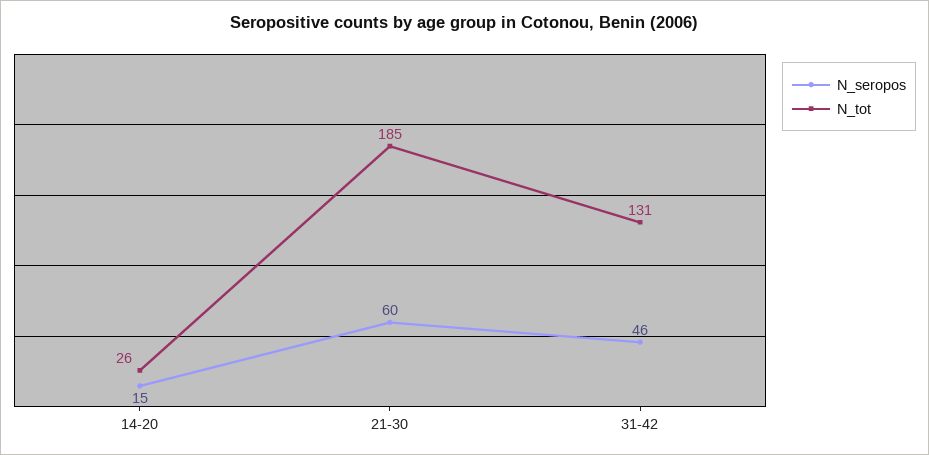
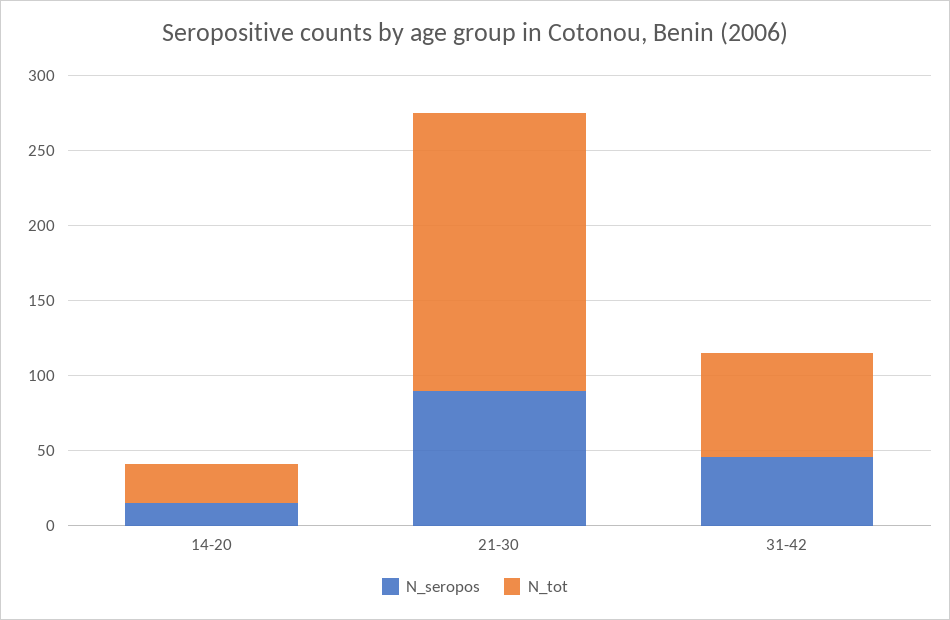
N_seropos, 21-30: 60 -> 90
N_tot, 31-42: 131 -> 70

